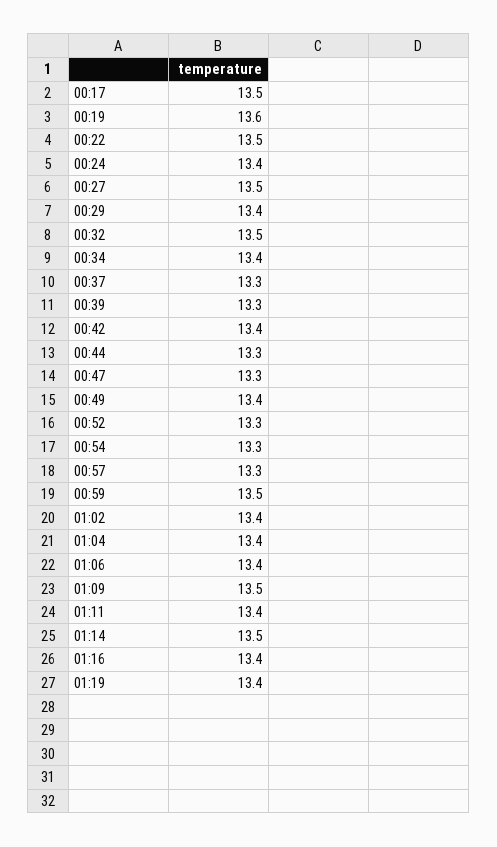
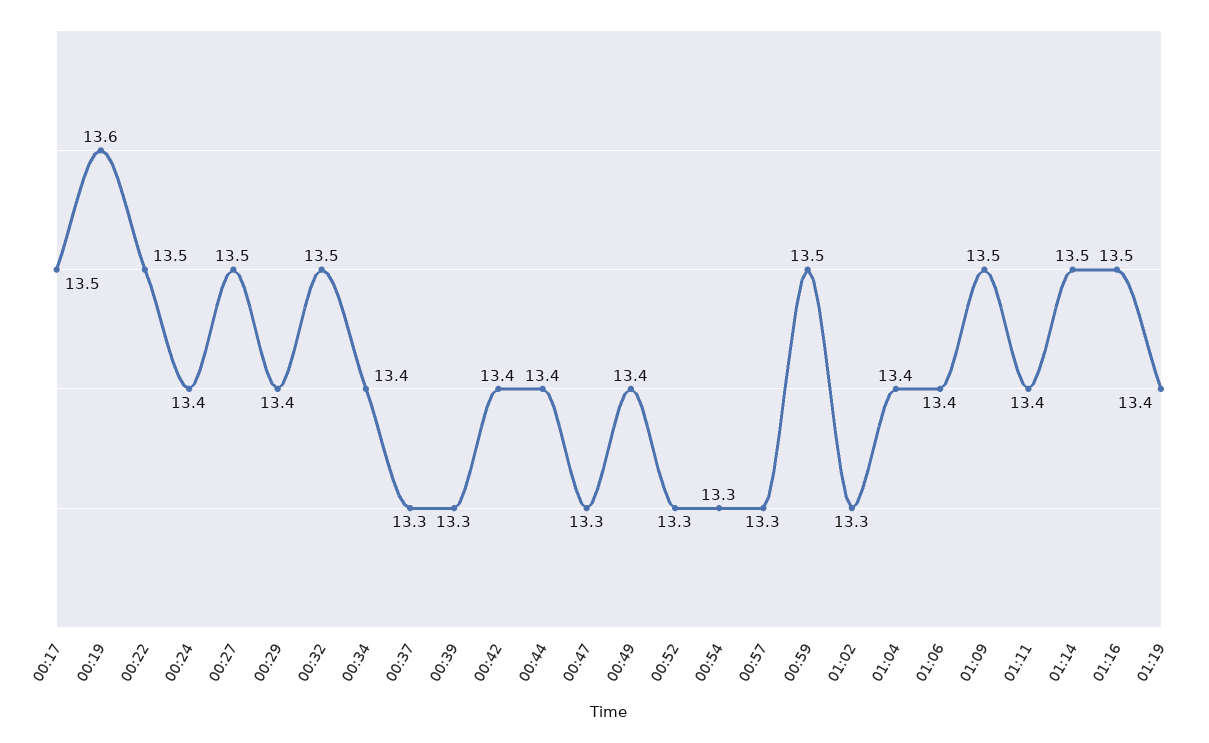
00:44: 13.3 -> 13.4
01:02: 13.4 -> 13.3
01:16: 13.4 -> 13.5

